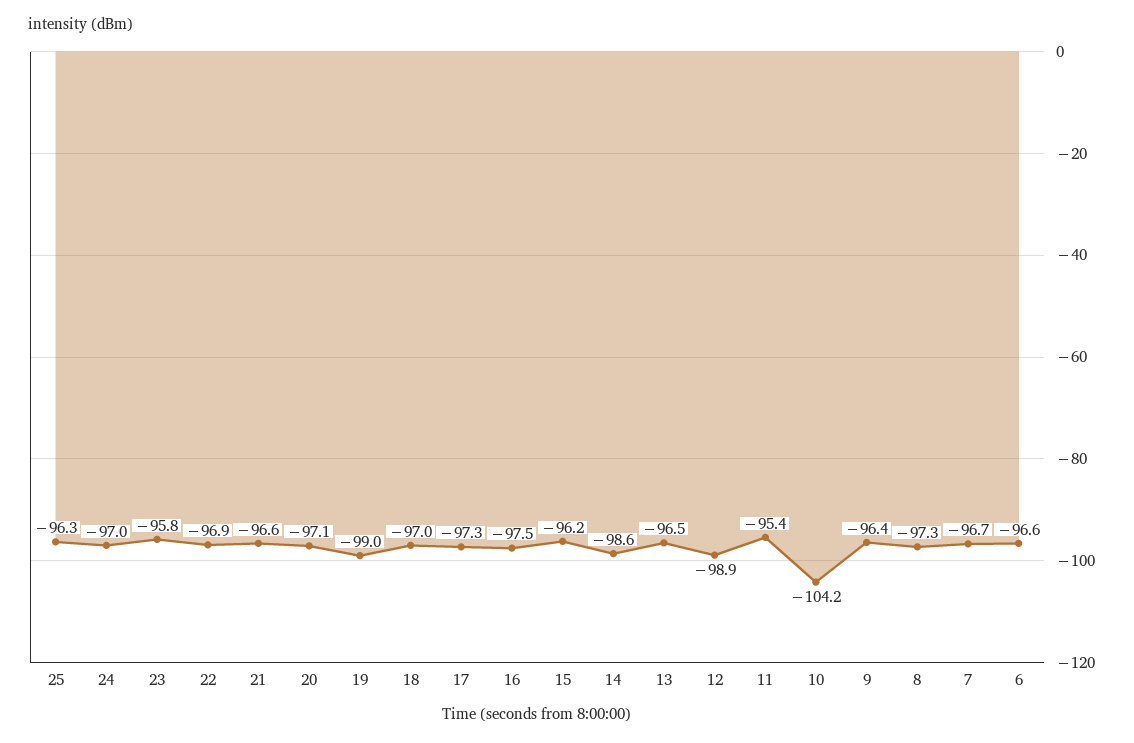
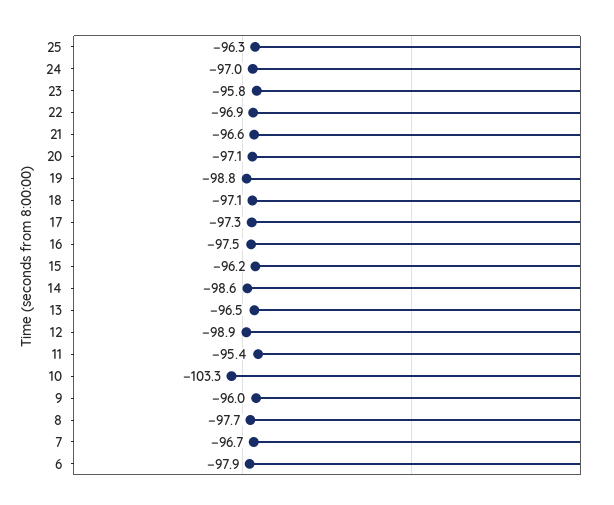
19: -99 -> -98.8
18: -97 -> -97.1
10: -104.2 -> -103.3
9: -96.4 -> -96
8: -97.3 -> -97.7
6: -96.6 -> -97.9

